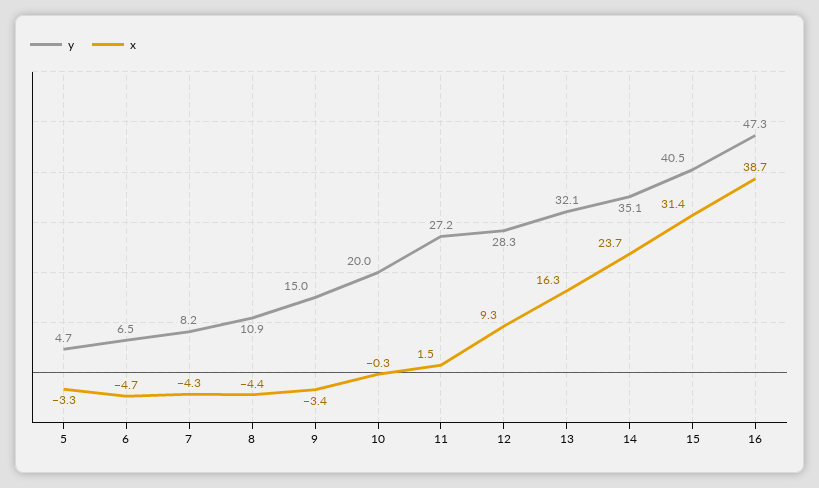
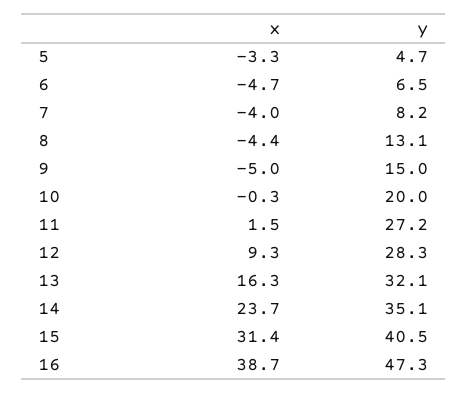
x, 7: -4.3 -> -4
y, 8: 10.9 -> 13.1
x, 9: -3.4 -> -5

